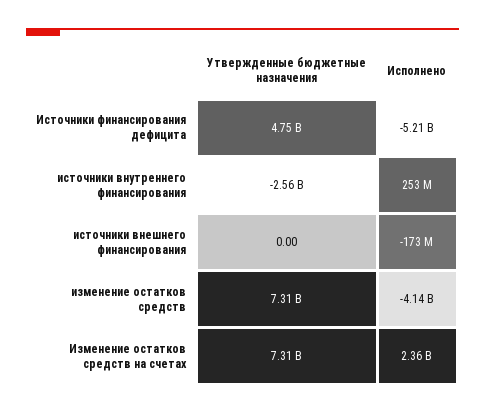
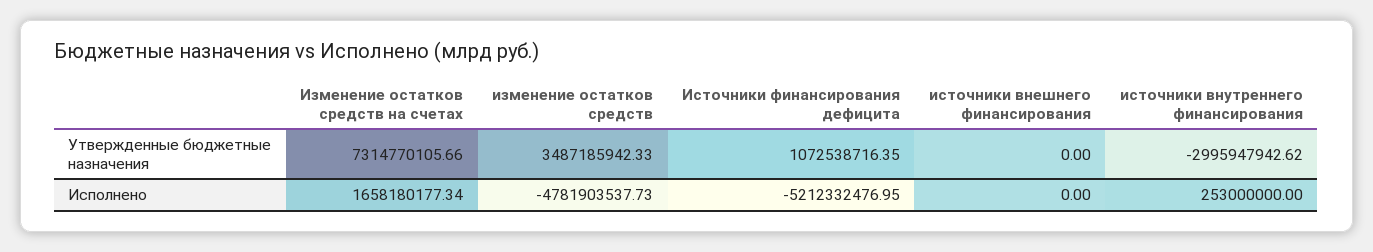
Утвержденные бюджетные назначения, Источники финансирования дефицита: 4750000000 -> 1072538716.35
Утвержденные бюджетные назначения, источники внутреннего финансирования: -2560000000 -> -2995947942.62
Исполнено, источники внешнего финансирования: -173000000 -> 0
Утвержденные бюджетные назначения, изменение остатков средств: 7310000000 -> 3487185942.33
Исполнено, изменение остатков средств: -4140000000 -> -4781903537.73
Исполнено, Изменение остатков средств на счетах: 2360000000 -> 1658180177.34

